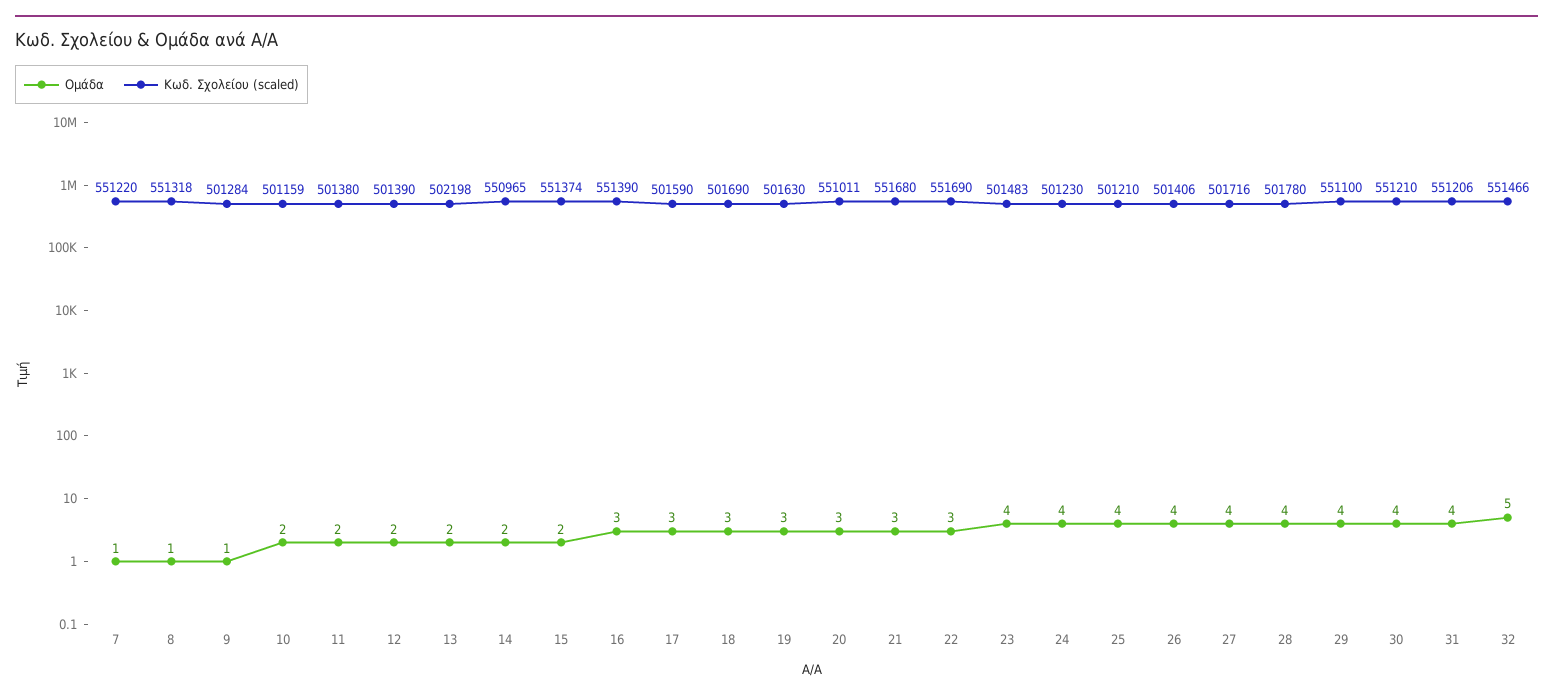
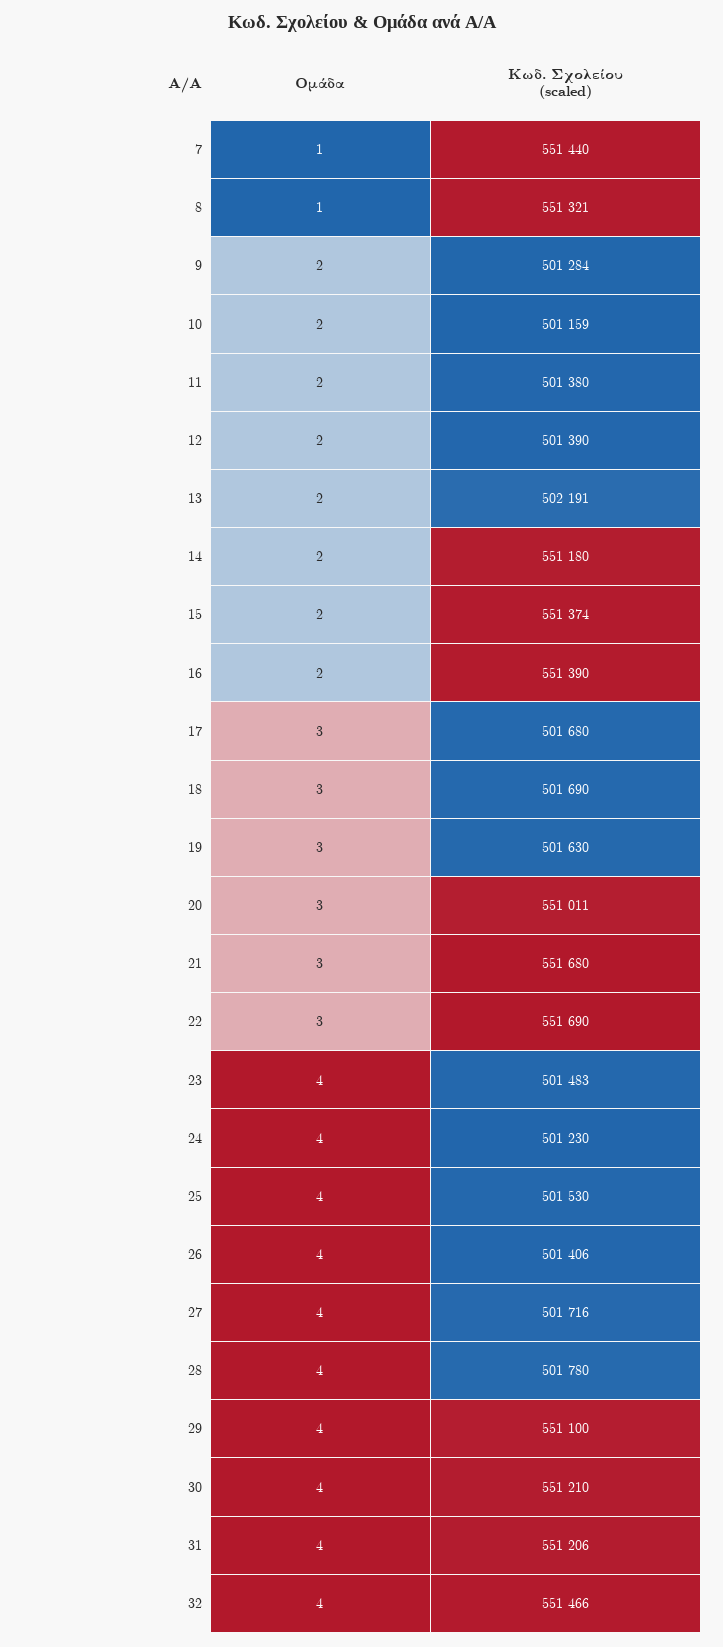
Κωδ. Σχολείου (scaled), 7: 551220 -> 551440
Κωδ. Σχολείου (scaled), 8: 551318 -> 551321
Ομάδα, 9: 1 -> 2
Κωδ. Σχολείου (scaled), 13: 502198 -> 502191
Κωδ. Σχολείου (scaled), 14: 550965 -> 551180
Ομάδα, 16: 3 -> 2
Κωδ. Σχολείου (scaled), 17: 501590 -> 501680
Κωδ. Σχολείου (scaled), 25: 501210 -> 501530
Ομάδα, 32: 5 -> 4

